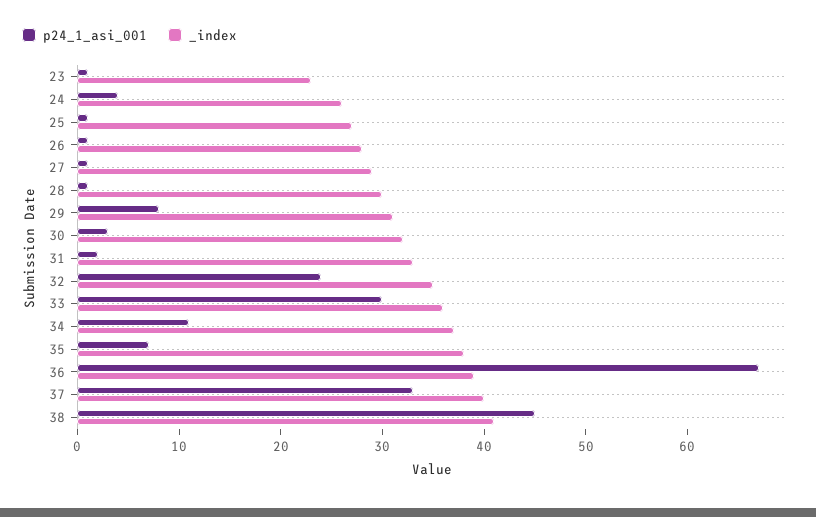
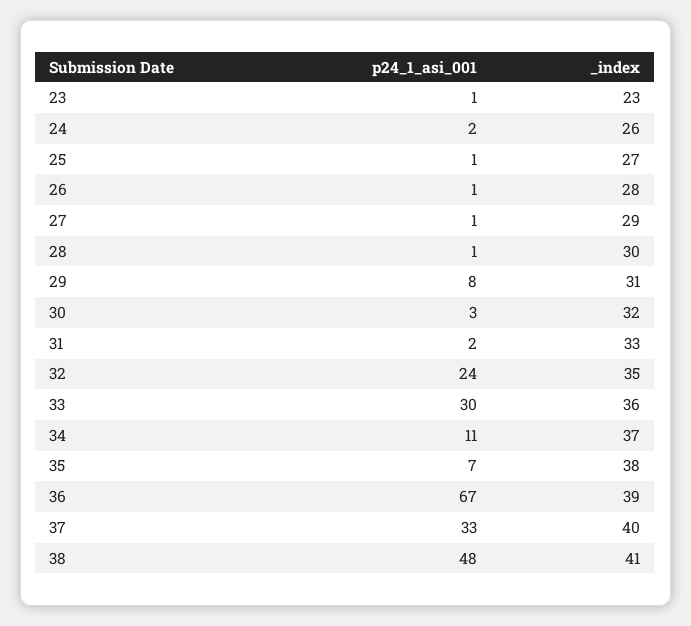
p24_1_asi_001, 24: 4 -> 2
p24_1_asi_001, 38: 45 -> 48

